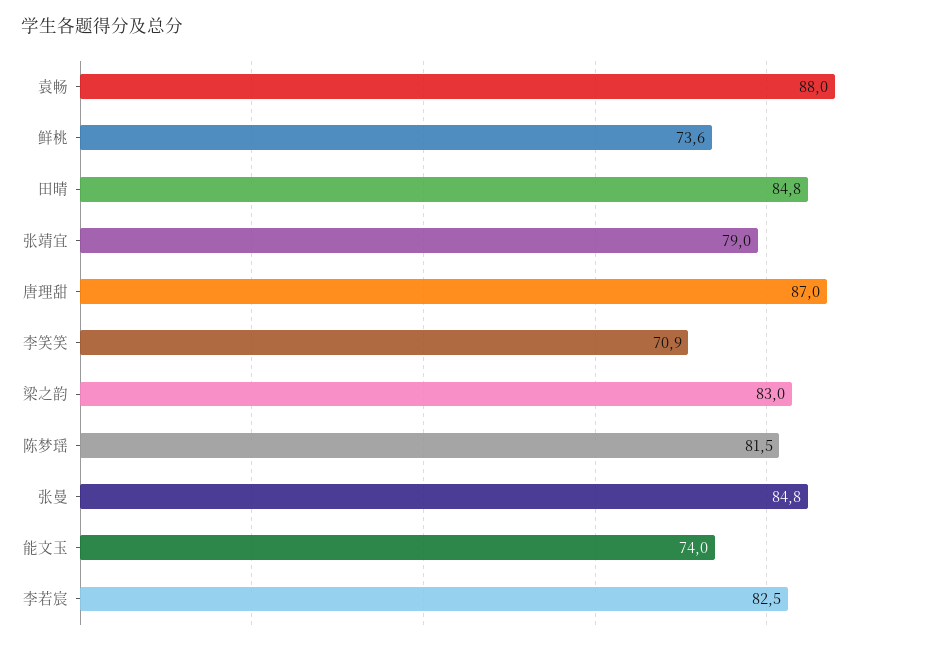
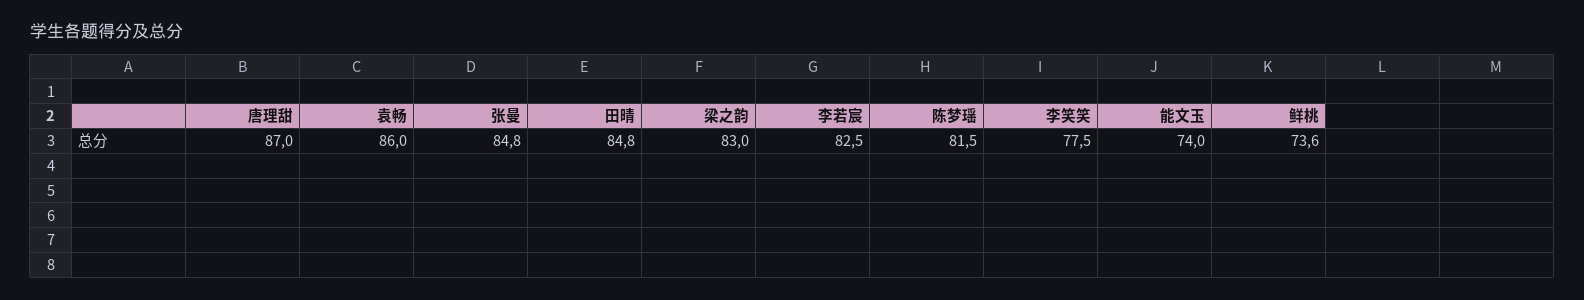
袁畅: 88 -> 86
张靖宜: 79 -> none
李笑笑: 70.9 -> 77.5

